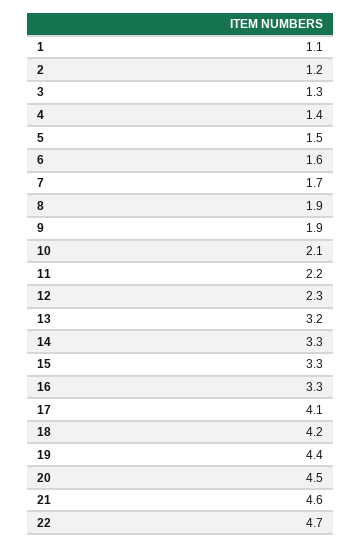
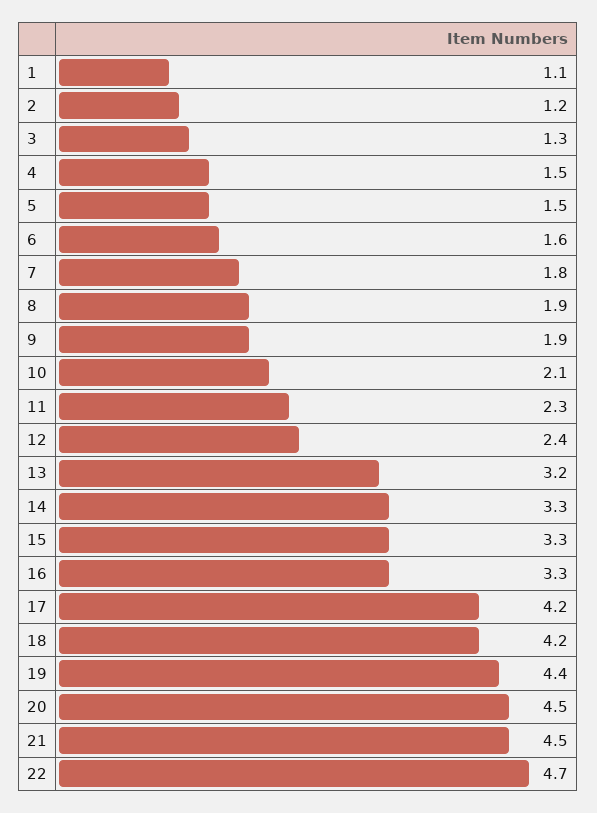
4: 1.4 -> 1.5
7: 1.7 -> 1.8
11: 2.2 -> 2.3
12: 2.3 -> 2.4
17: 4.1 -> 4.2
21: 4.6 -> 4.5

